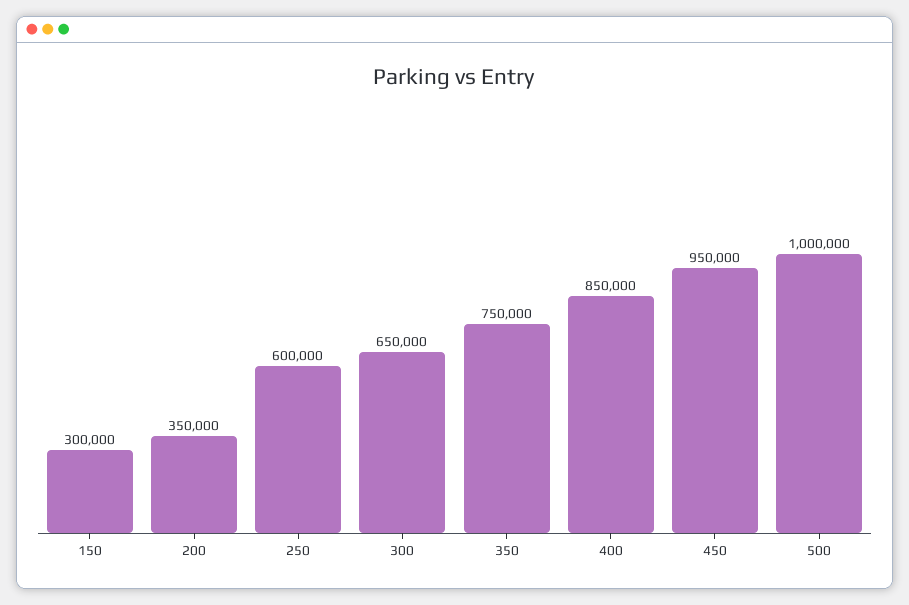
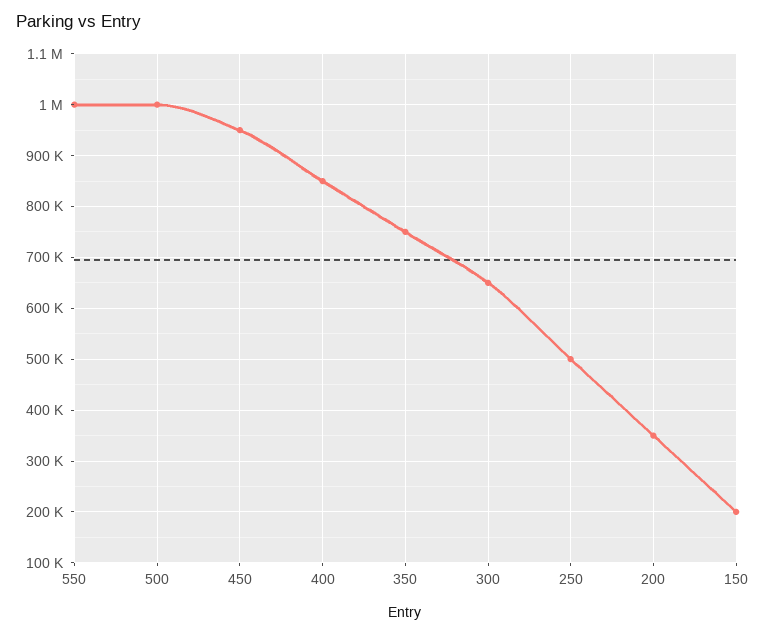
150: 300000 -> 200000
250: 600000 -> 500000
550: none -> 1000000

